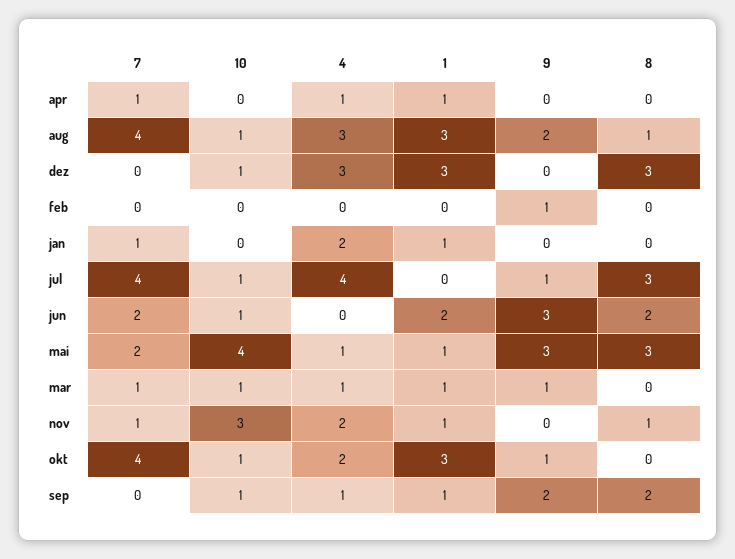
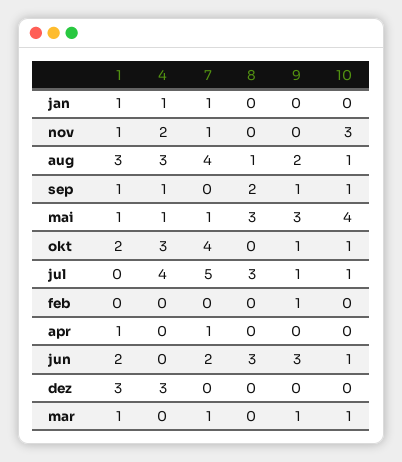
4, apr: 1 -> 0
10, dez: 1 -> 0
8, dez: 3 -> 0
4, jan: 2 -> 1
7, jul: 4 -> 5
8, jun: 2 -> 3
7, mai: 2 -> 1
4, mar: 1 -> 0
8, nov: 1 -> 0
4, okt: 2 -> 3
1, okt: 3 -> 2
9, sep: 2 -> 1

